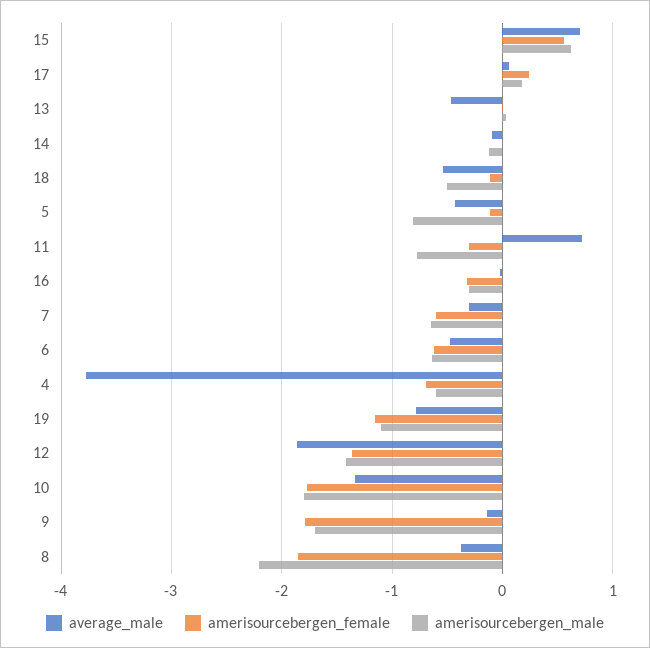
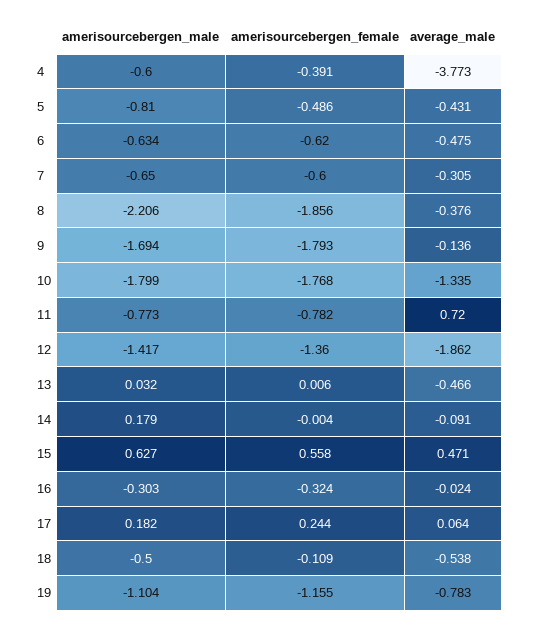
average_male, 15: 0.7 -> 0.471
amerisourcebergen_male, 14: -0.1 -> 0.179
amerisourcebergen_female, 5: -0.1 -> -0.486
amerisourcebergen_female, 11: -0.3 -> -0.782
amerisourcebergen_female, 4: -0.7 -> -0.391

